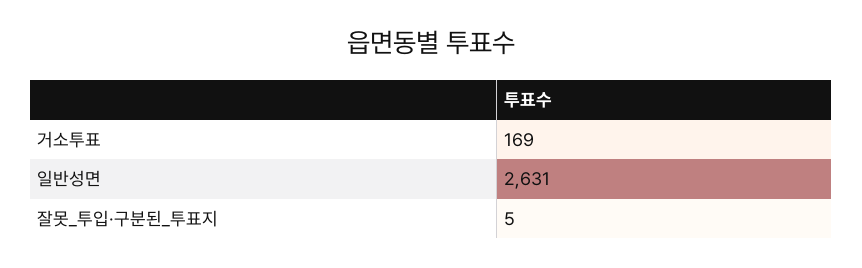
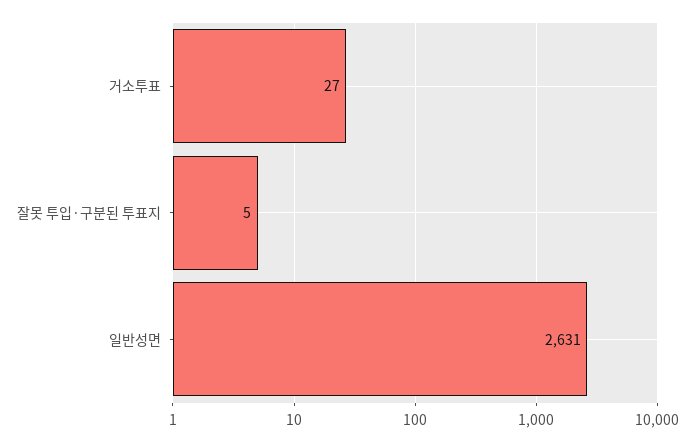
거소투표: 169 -> 27

